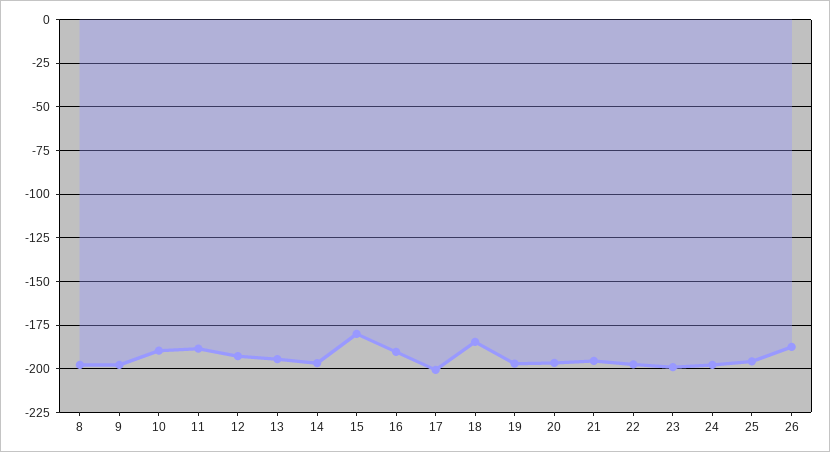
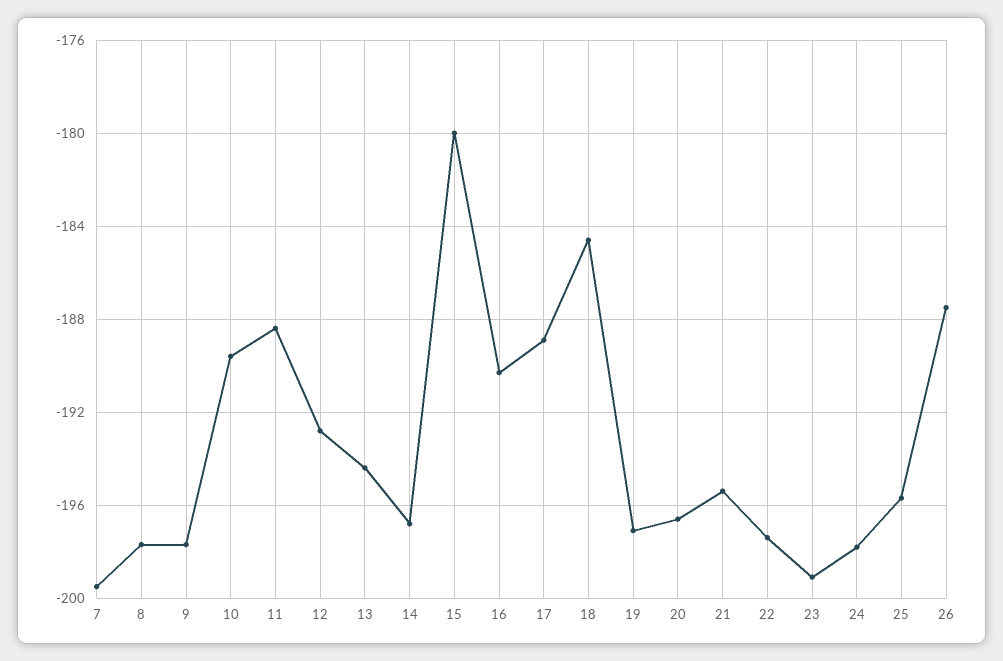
17: -200 -> -189
7: none -> -199.5

